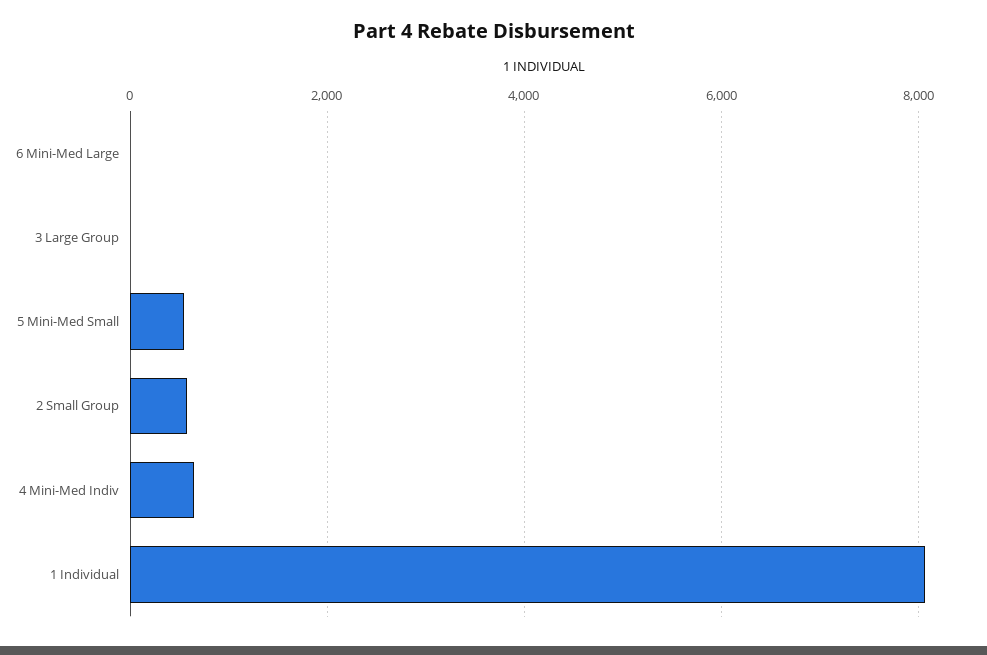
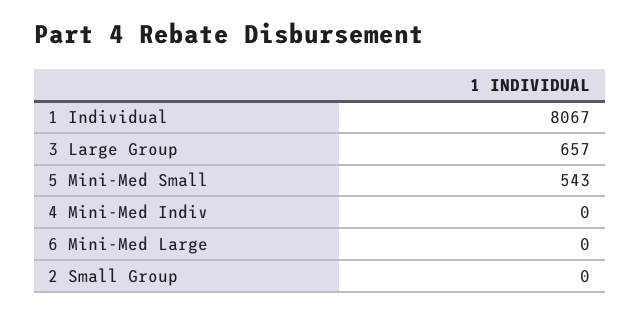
3 Large Group: 0 -> 657
2 Small Group: 600 -> 0
4 Mini-Med Indiv: 600 -> 0

